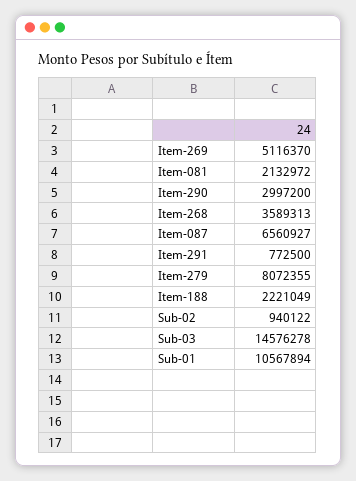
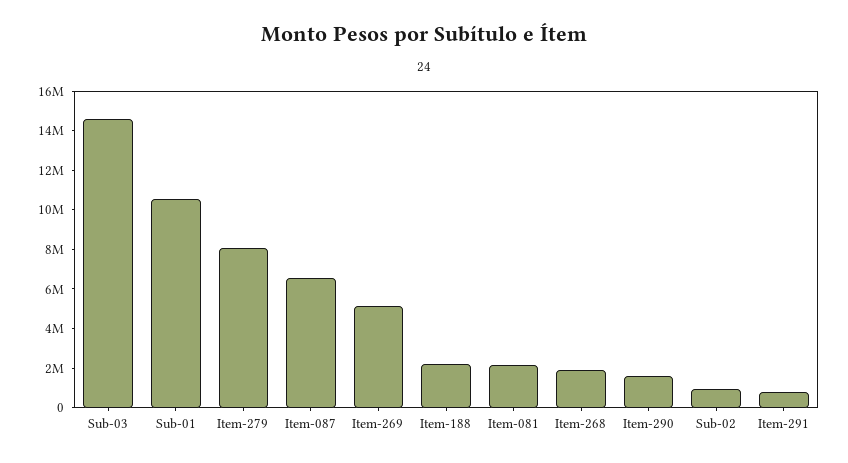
Item-290: 2997200 -> 1500000
Item-268: 3589313 -> 2000000

